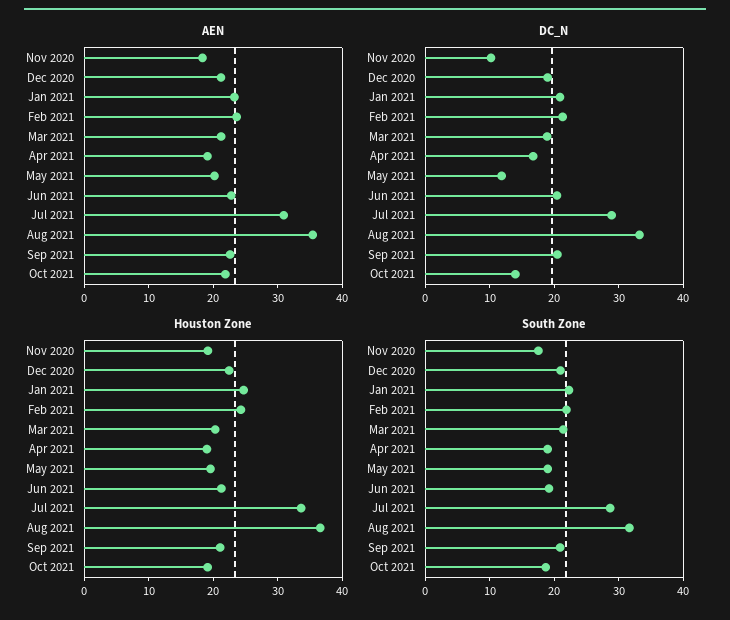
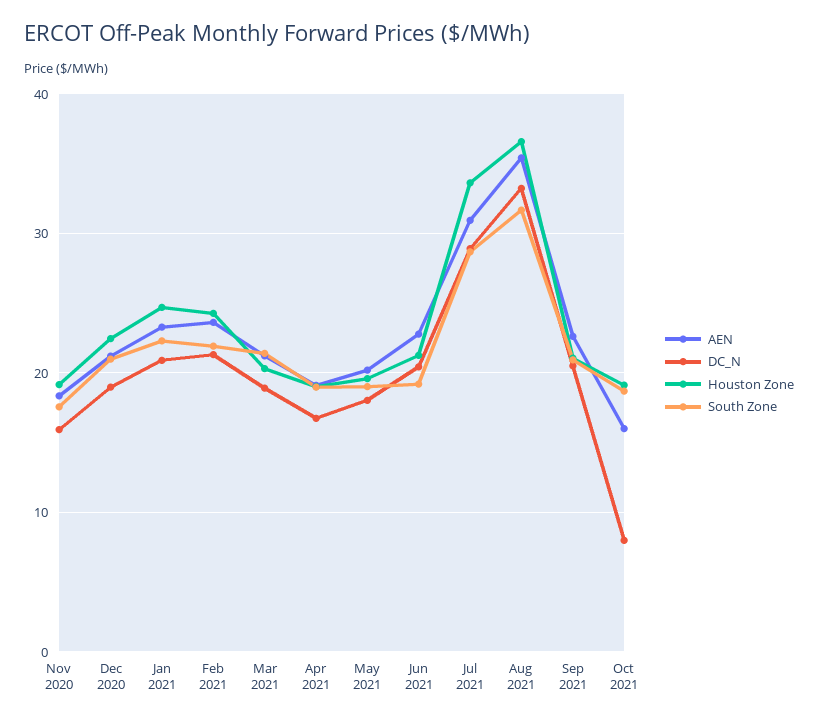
AEN, Oct 2021: 22 -> 16
DC_N, Nov 2020: 10 -> 16
DC_N, May 2021: 12 -> 18
DC_N, Oct 2021: 14 -> 8

